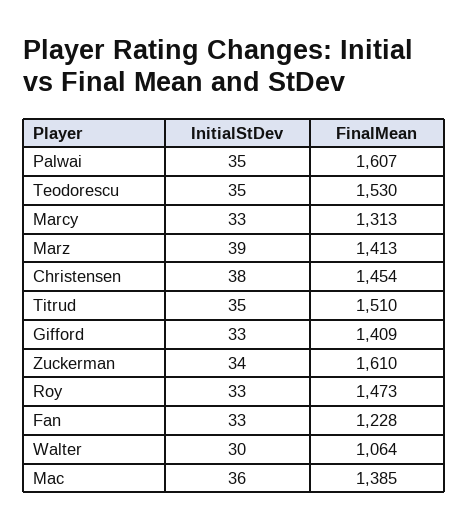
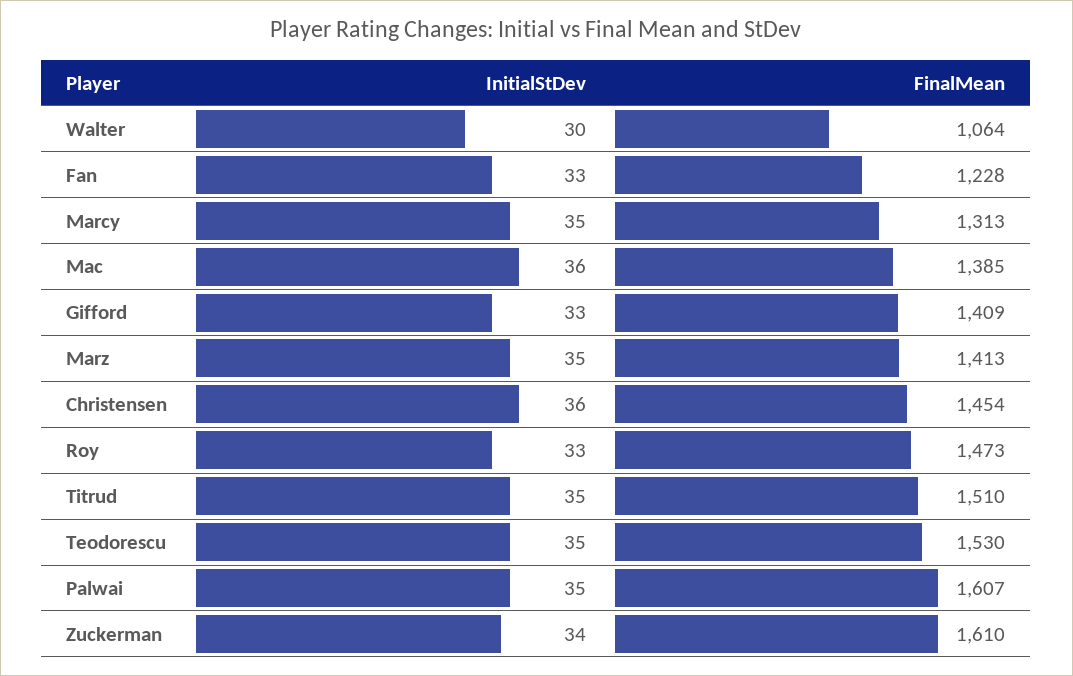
InitialStDev, Marcy: 33 -> 35
InitialStDev, Marz: 39 -> 35
InitialStDev, Christensen: 38 -> 36

